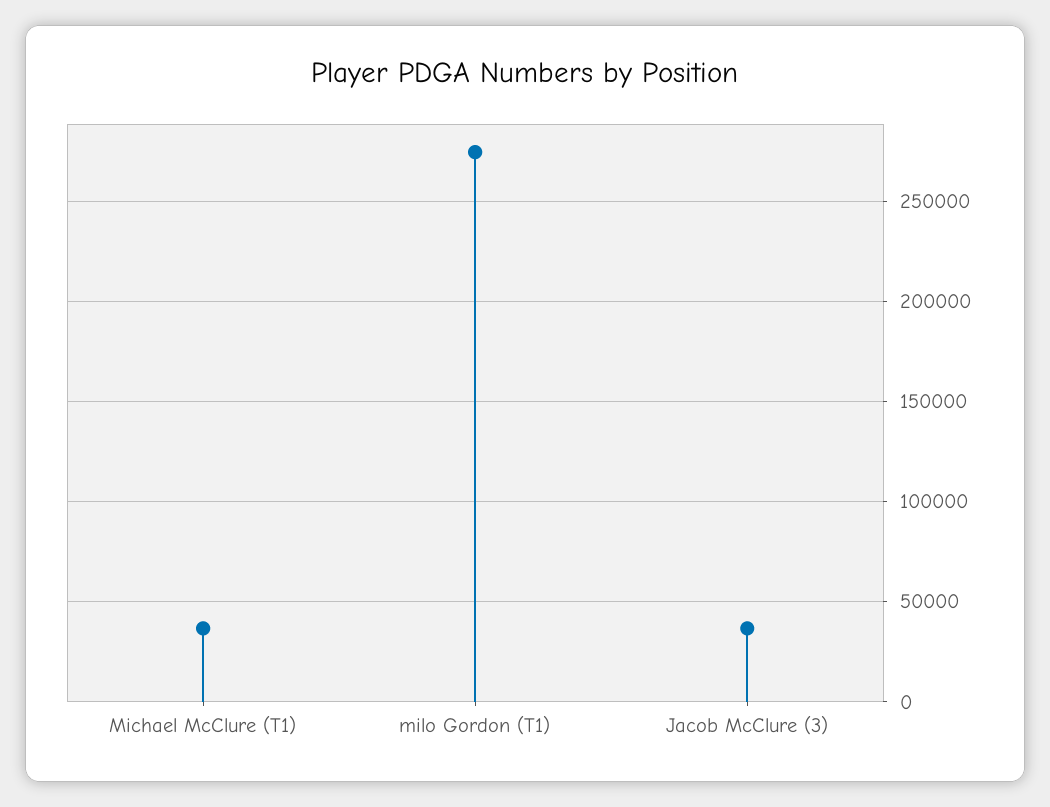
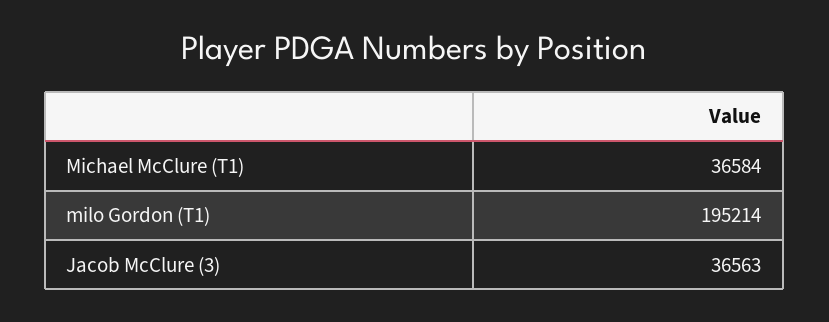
milo Gordon (T1): 275000 -> 195214

